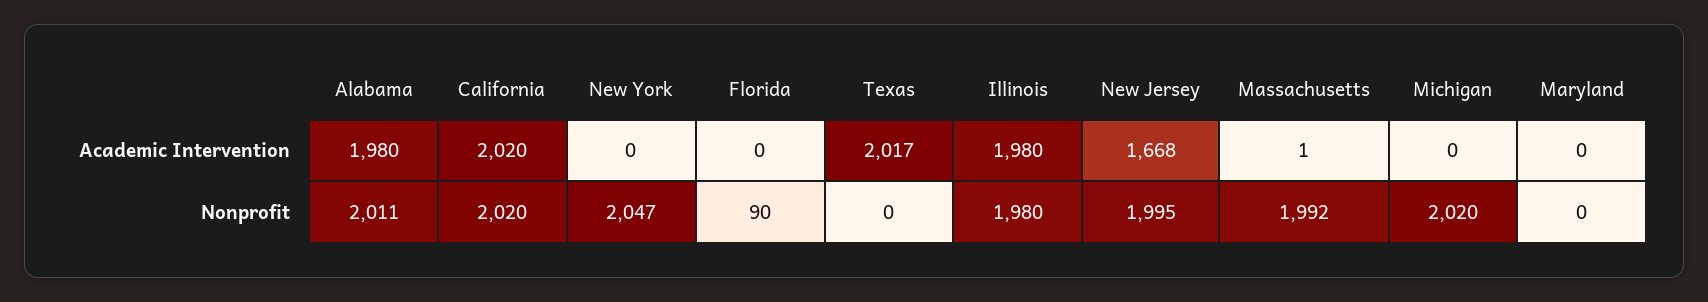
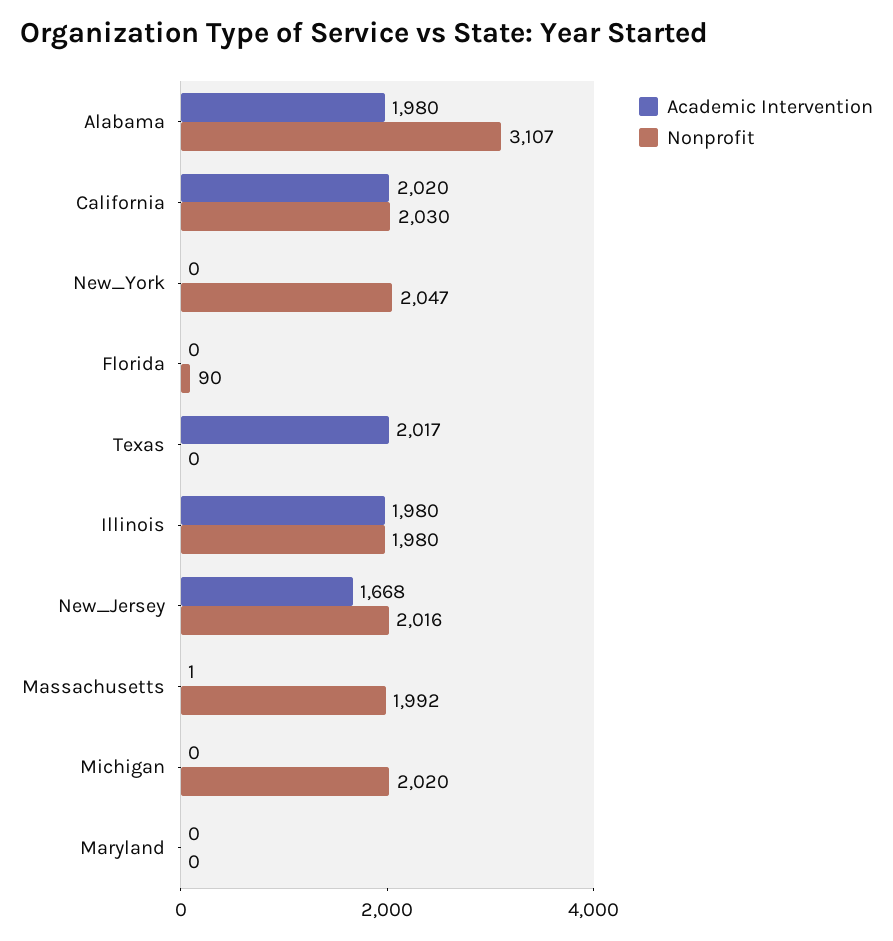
Nonprofit, Alabama: 2011 -> 3107
Nonprofit, California: 2020 -> 2030
Nonprofit, New Jersey: 1995 -> 2016

